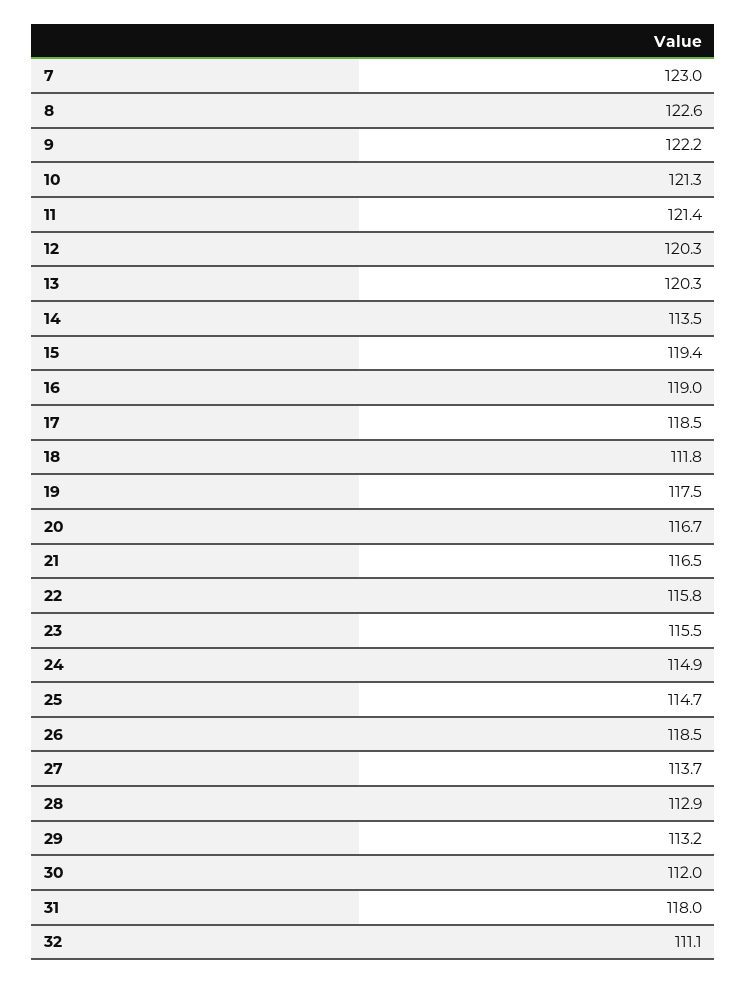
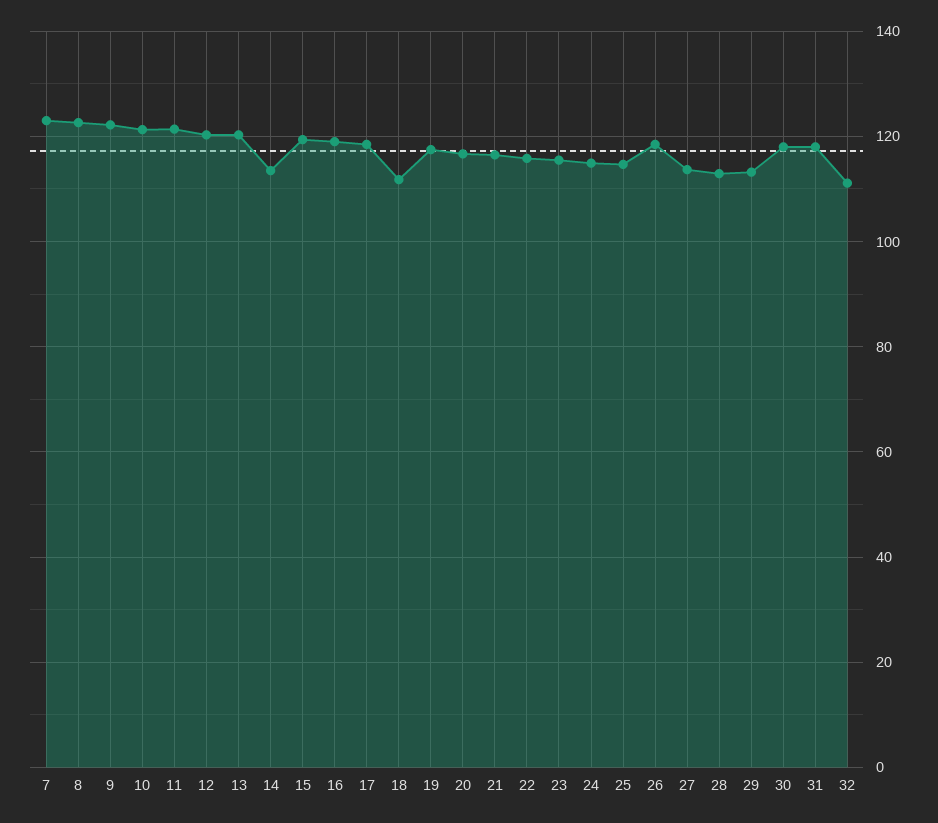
30: 112 -> 118

